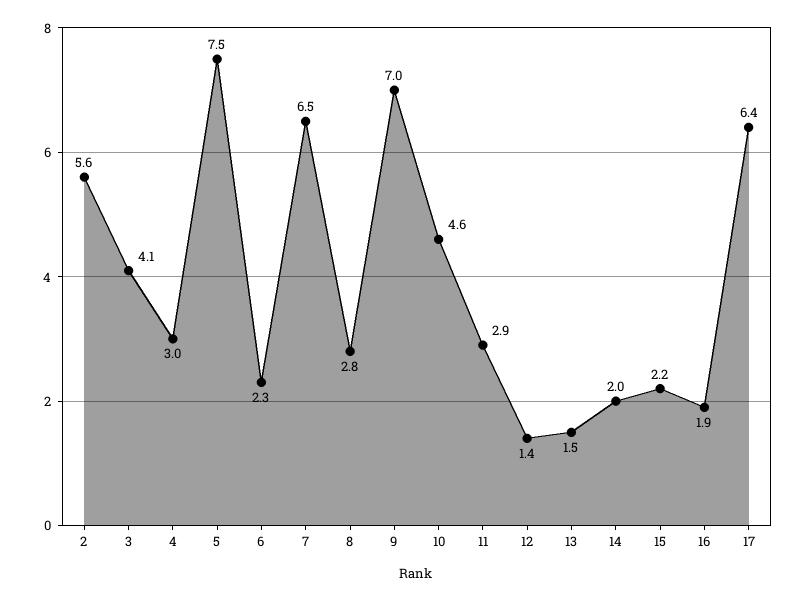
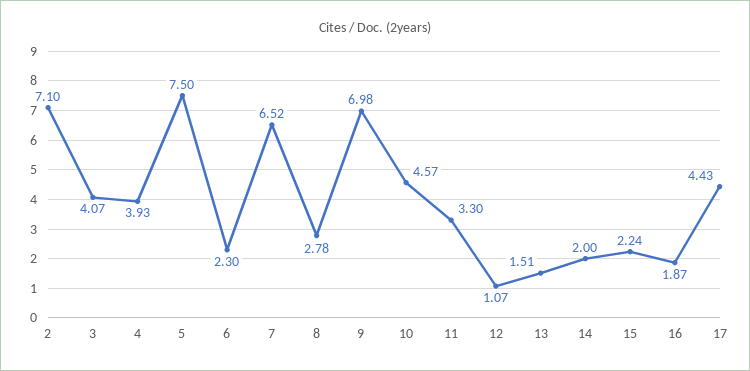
2: 5.6 -> 7.1
4: 3 -> 3.93
11: 2.9 -> 3.3
12: 1.4 -> 1.07
17: 6.4 -> 4.43

